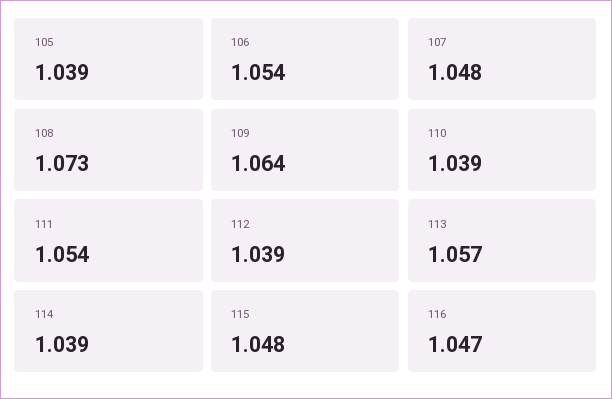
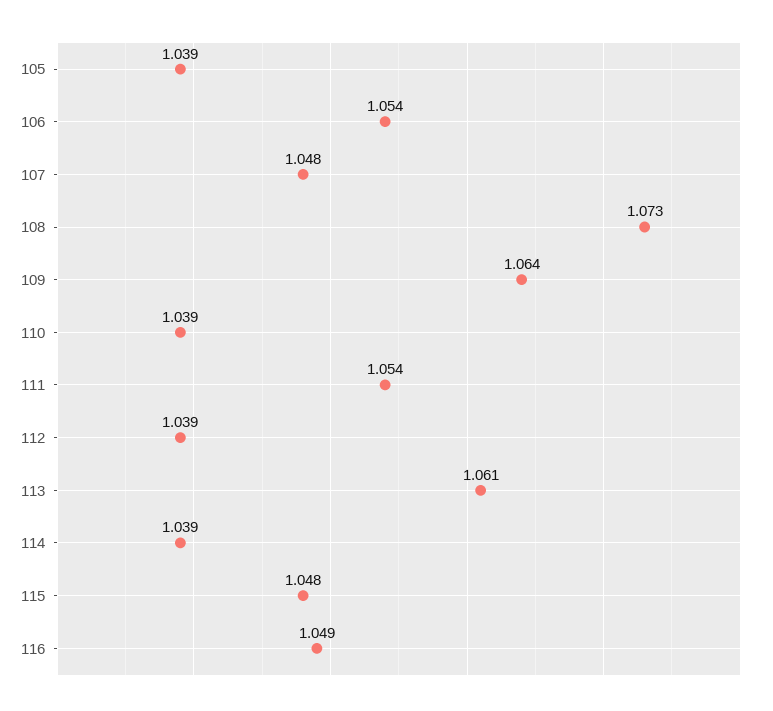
113: 1.057 -> 1.061
116: 1.047 -> 1.049

